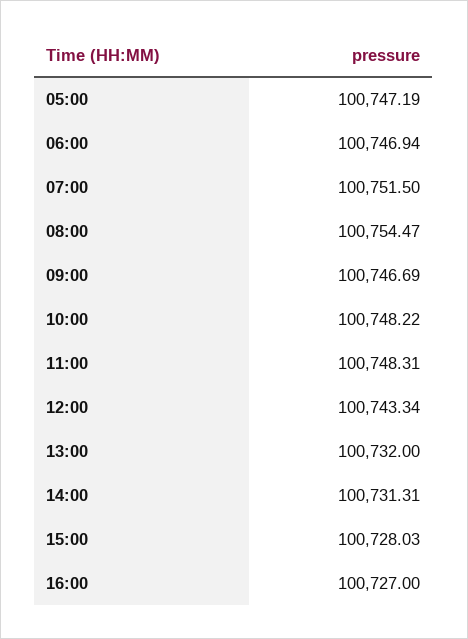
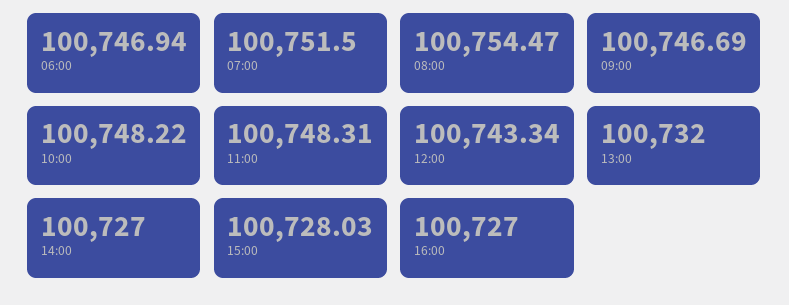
05:00: 100747.19 -> none
14:00: 100731.31 -> 100727

